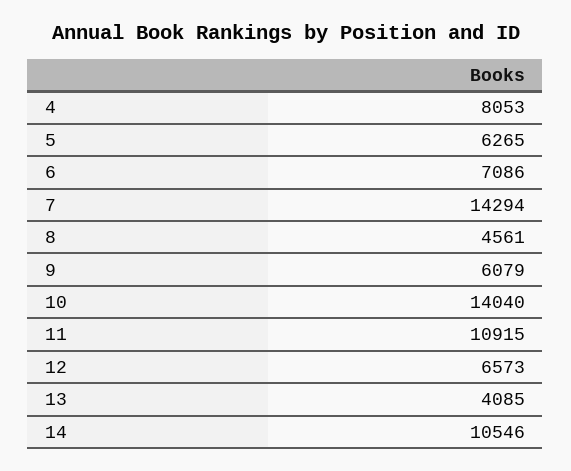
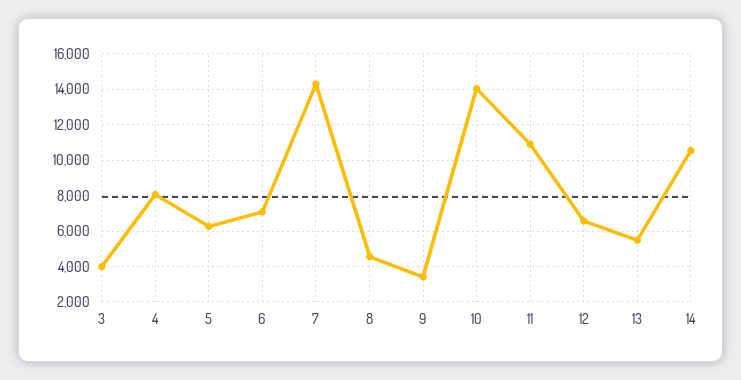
9: 6079 -> 3500
13: 4085 -> 5500
3: none -> 4000

